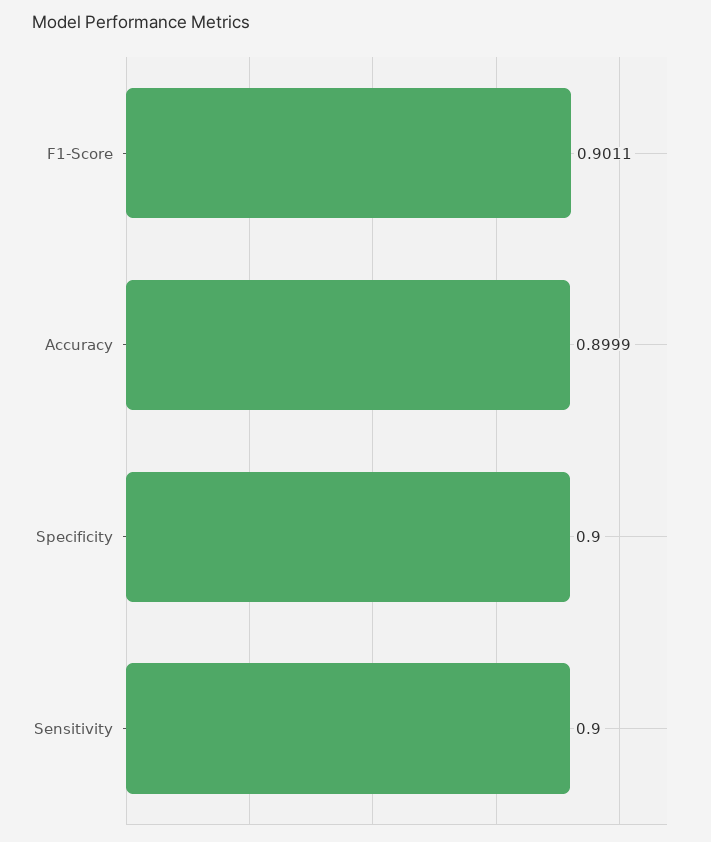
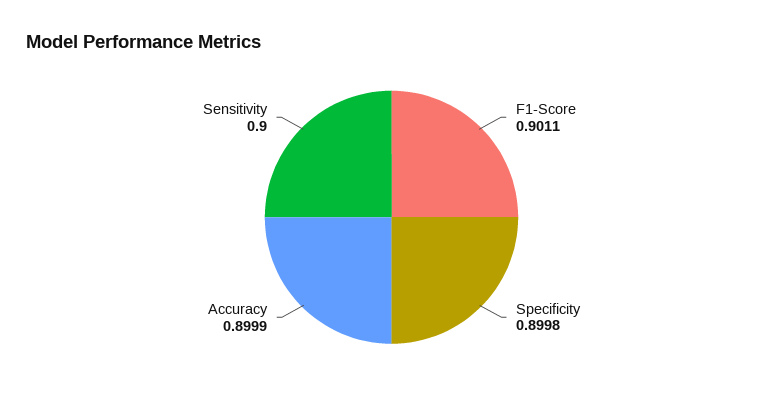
Specificity: 0.9 -> 0.8998

